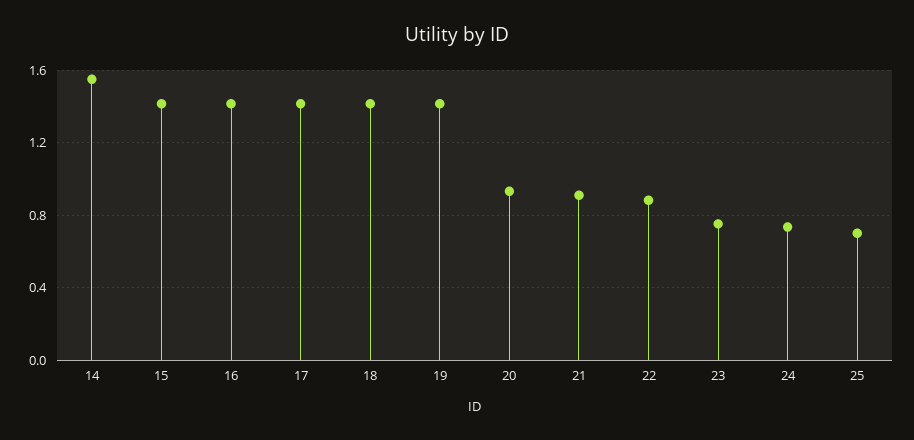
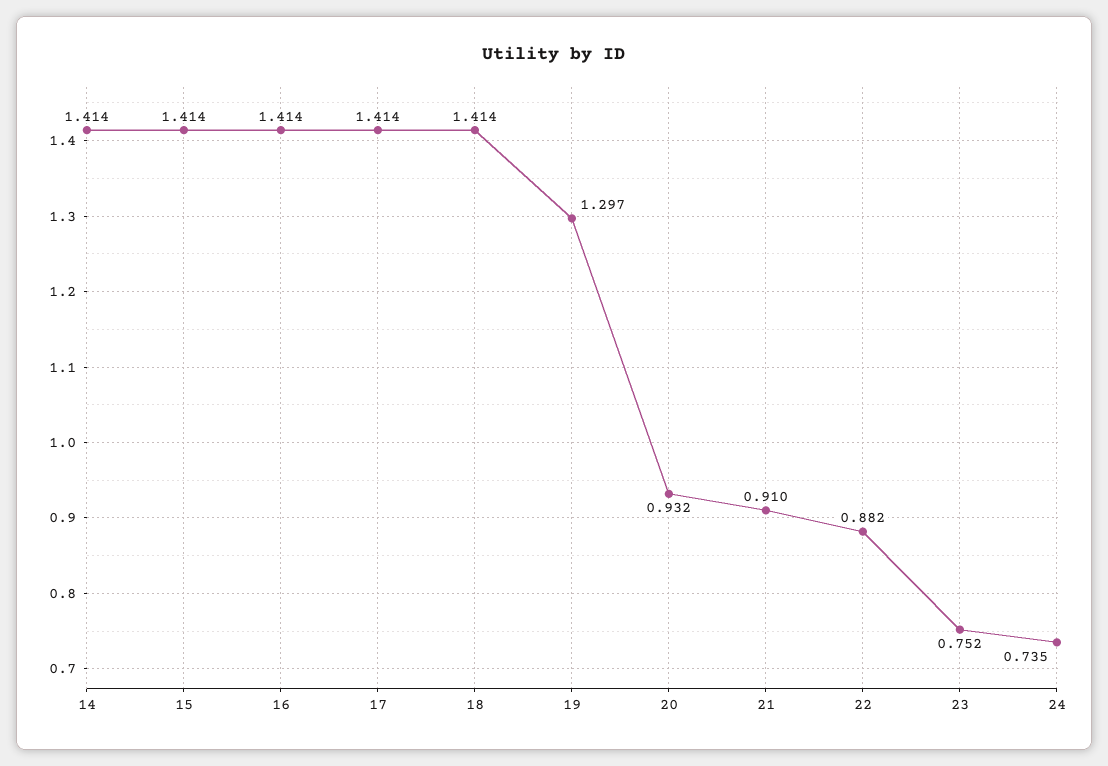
14: 1.55 -> 1.414
19: 1.4 -> 1.297
25: 0.7 -> none

